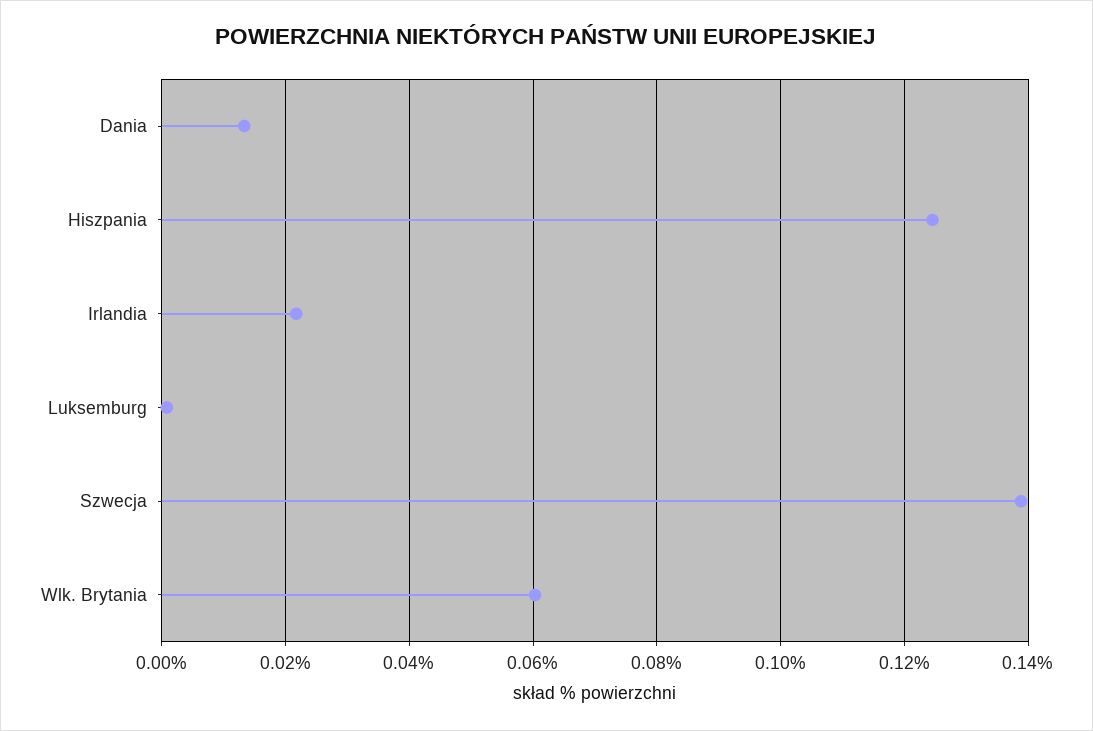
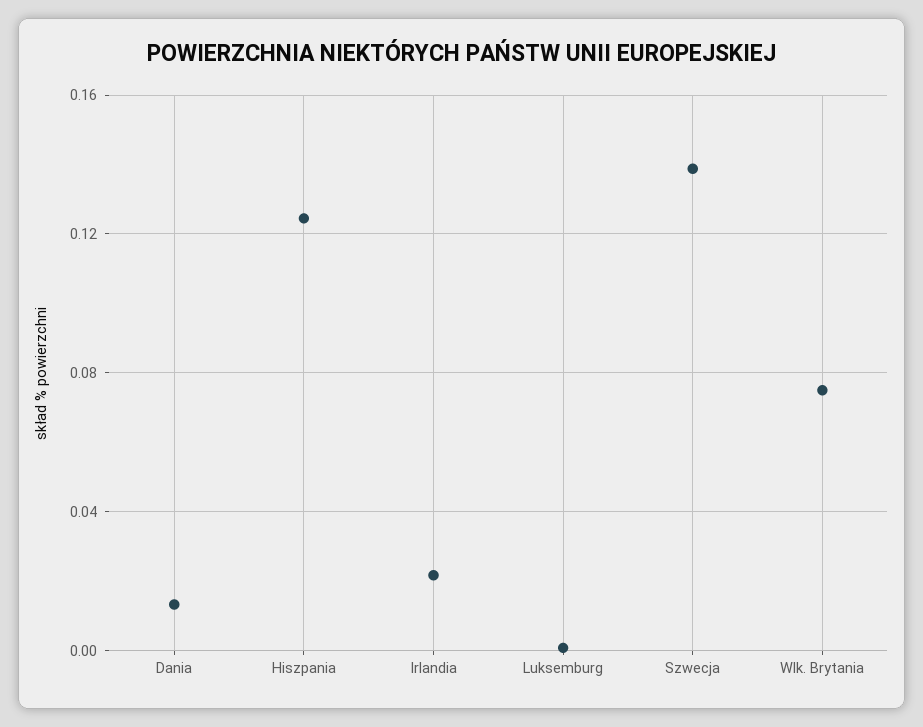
Wlk. Brytania: 0.06 -> 0.075

